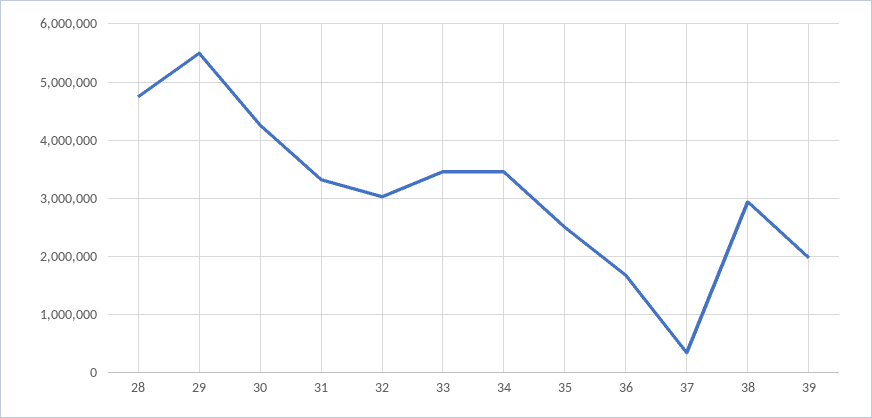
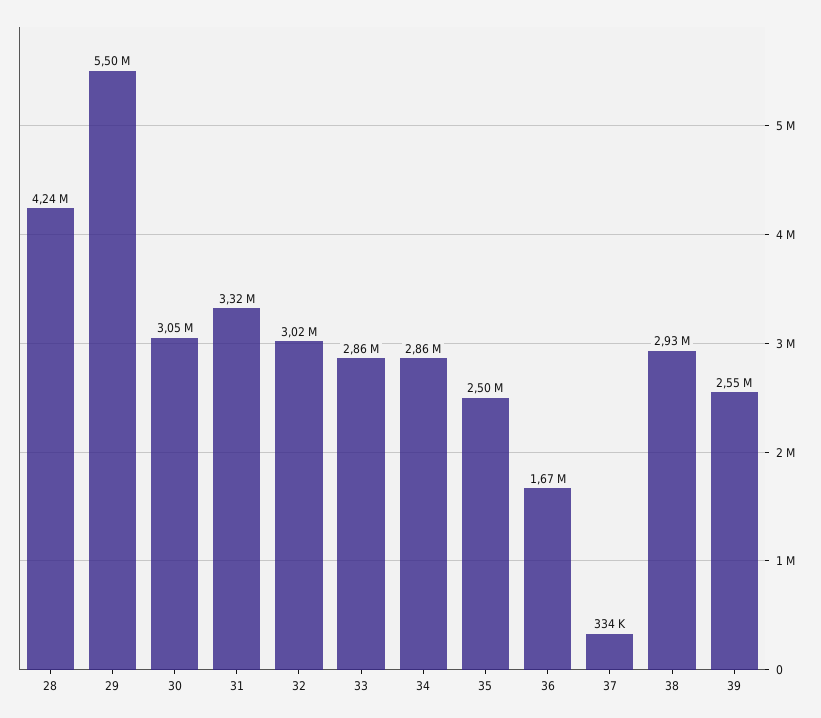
28: 4800000 -> 4240000
30: 4200000 -> 3050000
33: 3400000 -> 2860000
34: 3400000 -> 2860000
39: 2000000 -> 2550000

